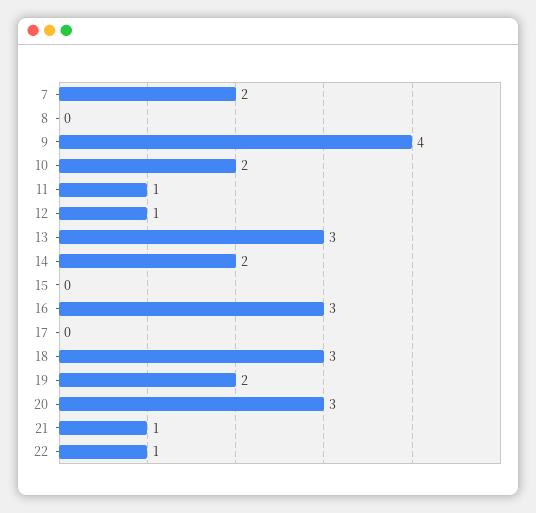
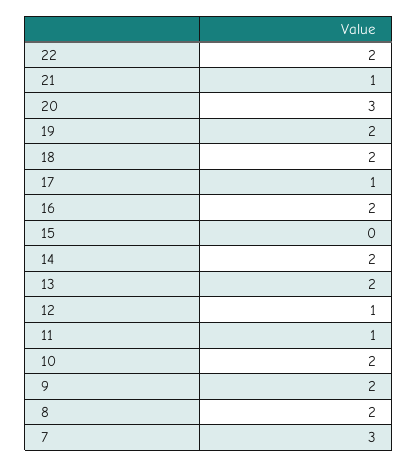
7: 2 -> 3
8: 0 -> 2
9: 4 -> 2
13: 3 -> 2
16: 3 -> 2
17: 0 -> 1
18: 3 -> 2
22: 1 -> 2

